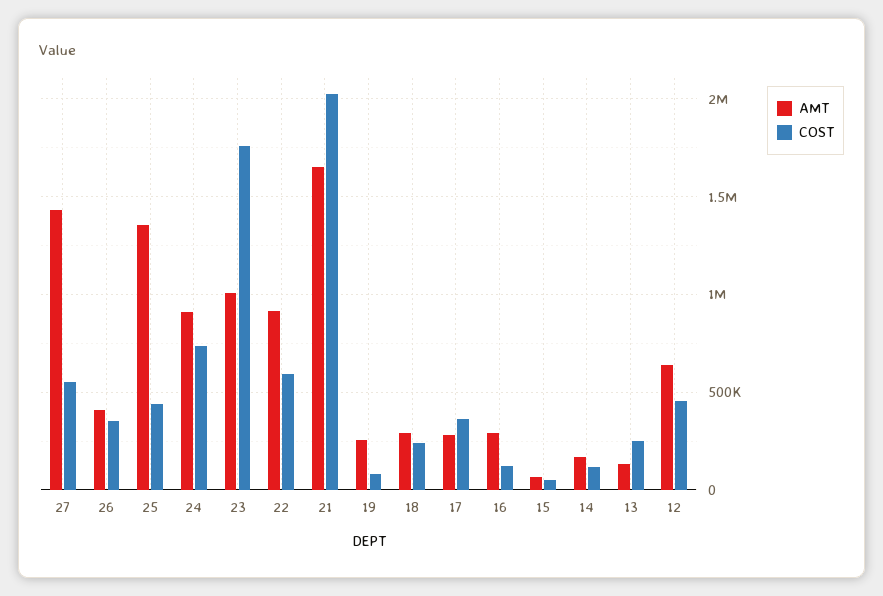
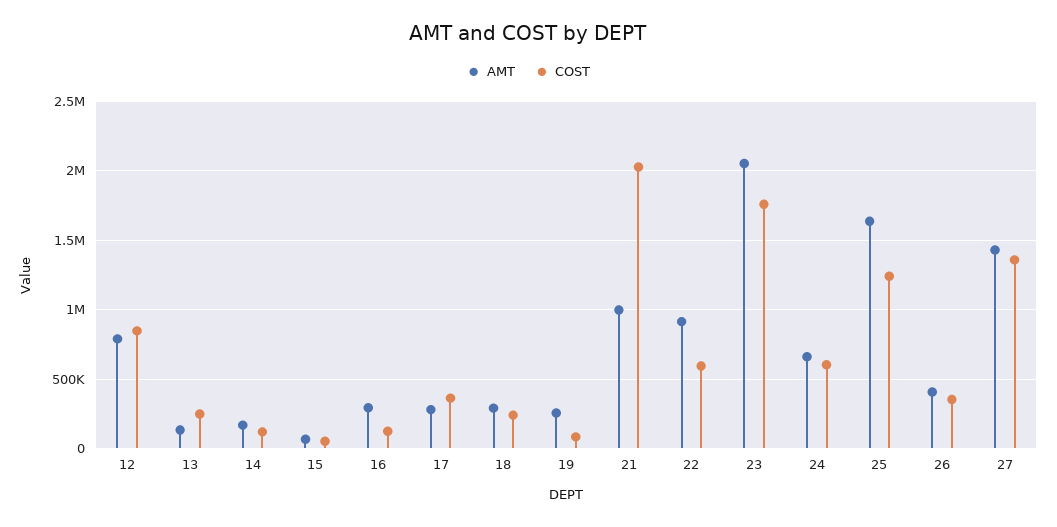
COST, 27: 550000 -> 1350000
AMT, 25: 1350000 -> 1650000
COST, 25: 450000 -> 1250000
AMT, 24: 900000 -> 650000
COST, 24: 750000 -> 600000
AMT, 23: 1000000 -> 2050000
AMT, 21: 1650000 -> 1000000
AMT, 12: 650000 -> 800000
COST, 12: 450000 -> 850000

